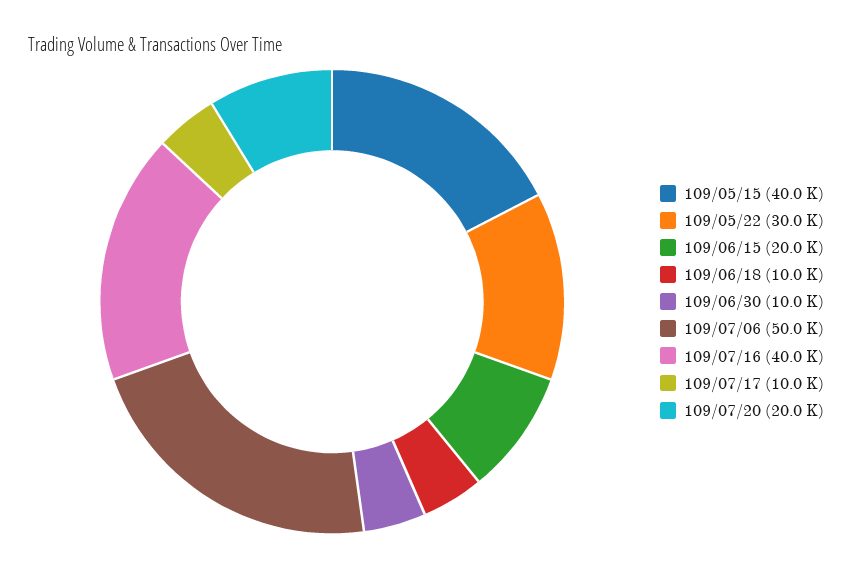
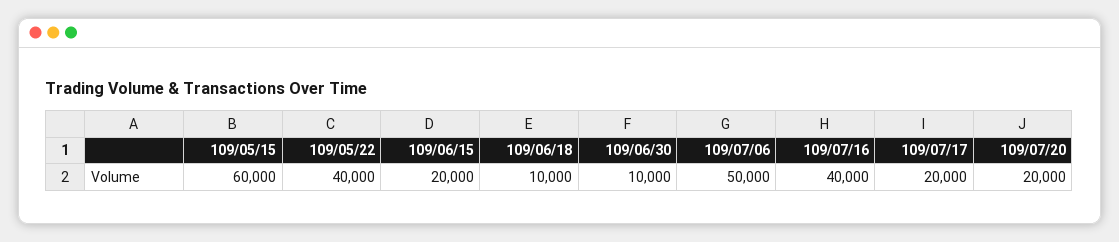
109/05/15: 40000 -> 60000
109/05/22: 30000 -> 40000
109/07/17: 10000 -> 20000

